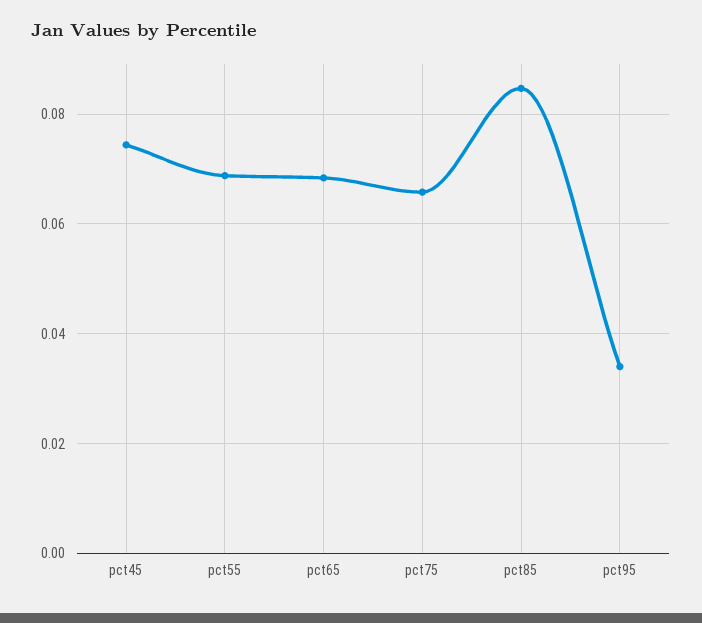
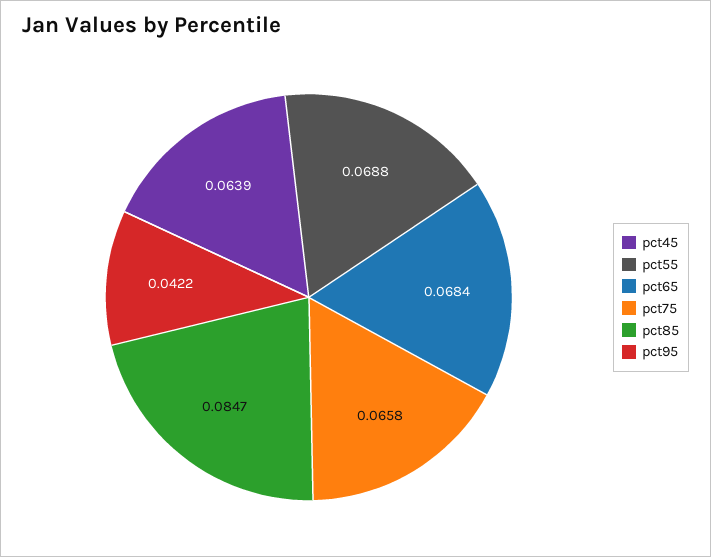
pct45: 0.074 -> 0.0639
pct95: 0.034 -> 0.0422

